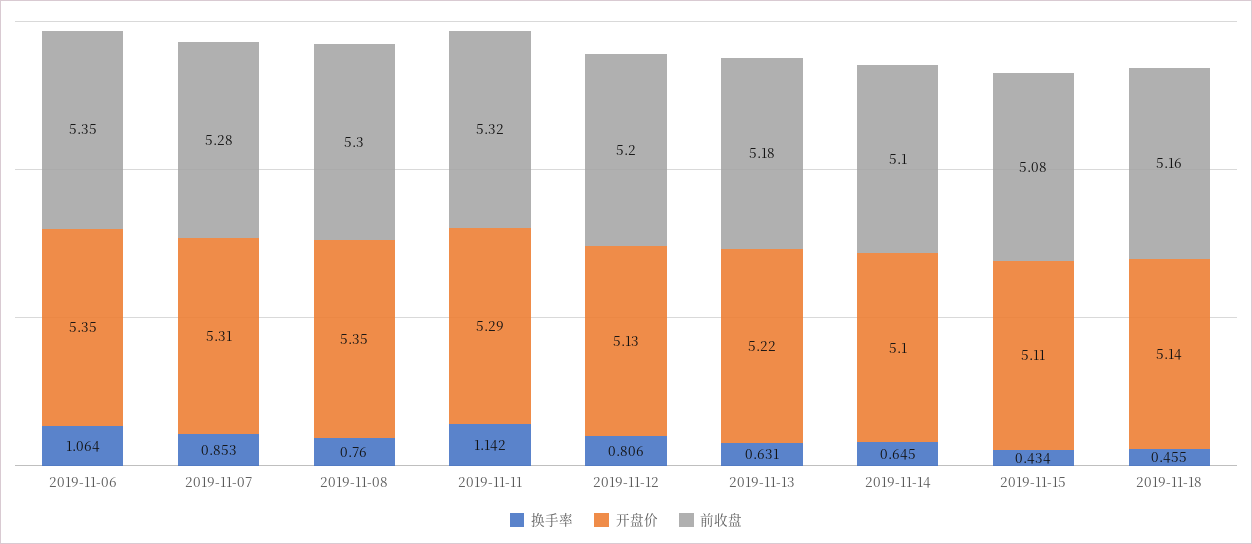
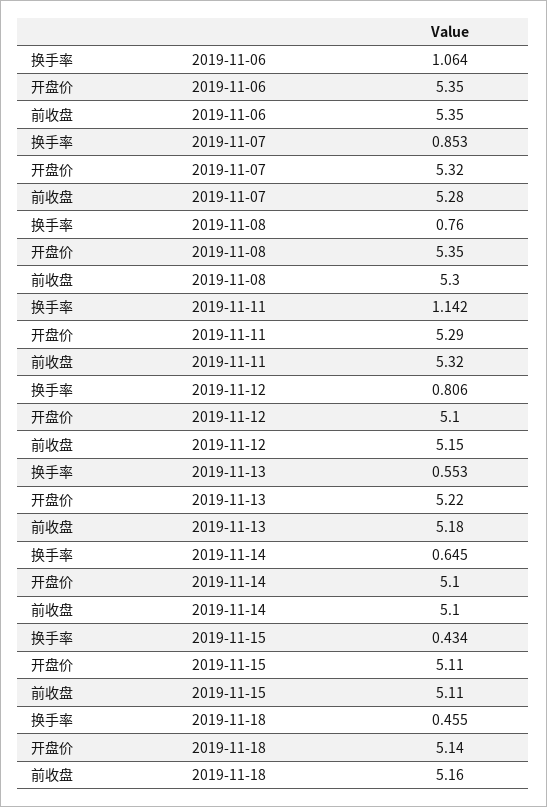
开盘价, 2019-11-07: 5.31 -> 5.32
开盘价, 2019-11-12: 5.13 -> 5.1
前收盘, 2019-11-12: 5.2 -> 5.15
换手率, 2019-11-13: 0.631 -> 0.553
前收盘, 2019-11-15: 5.08 -> 5.11

